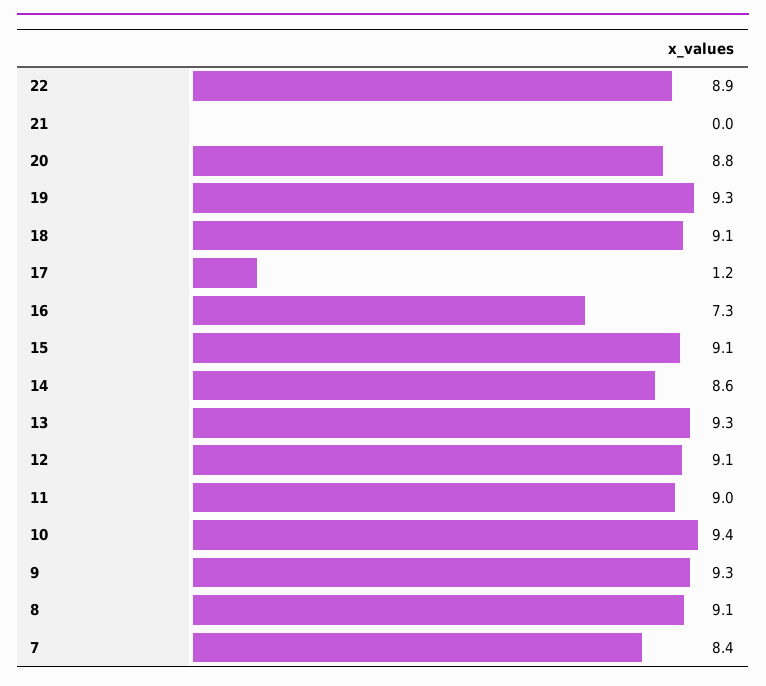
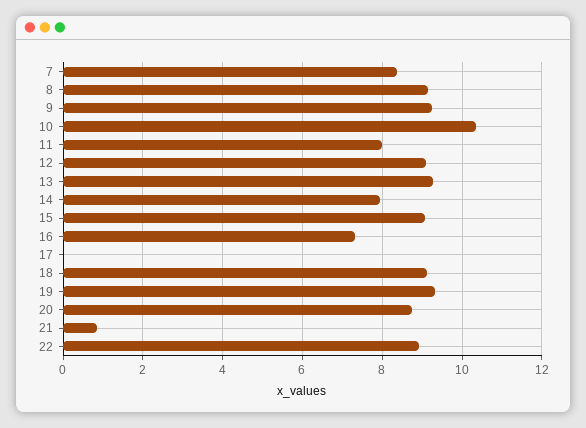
21: 0 -> 0.8
17: 1.2 -> 0
14: 8.6 -> 8
11: 9 -> 8
10: 9.4 -> 10.4

